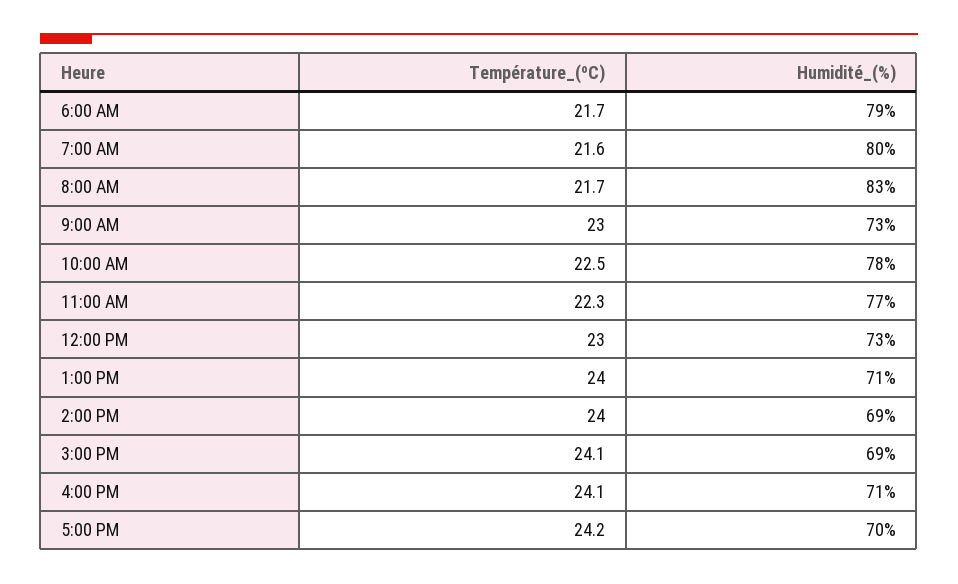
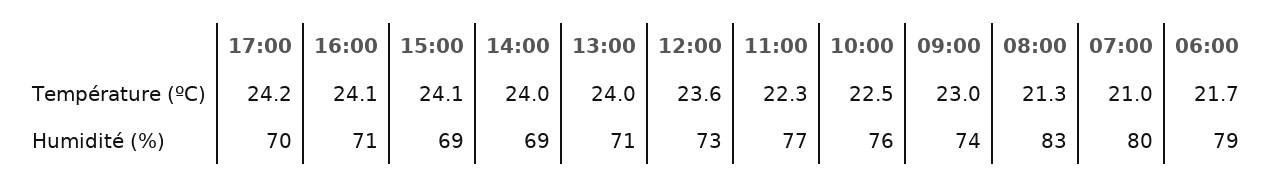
Température_(ºC), 7:00 AM: 21.6 -> 21
Température_(ºC), 8:00 AM: 21.7 -> 21.3
Humidité_(%), 9:00 AM: 73 -> 74
Humidité_(%), 10:00 AM: 78 -> 76
Température_(ºC), 12:00 PM: 23 -> 23.6

